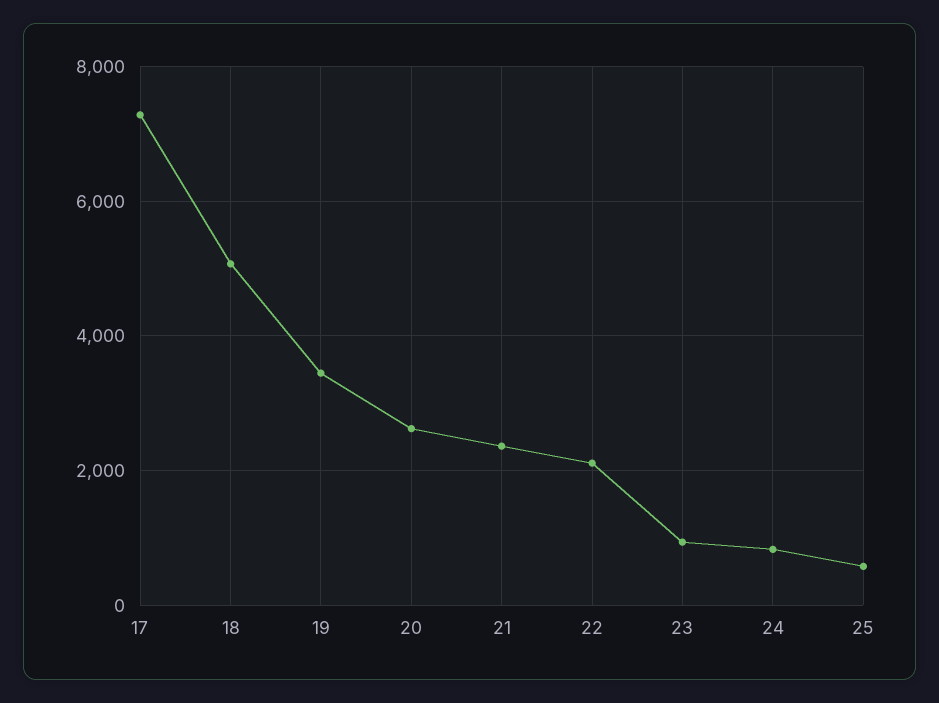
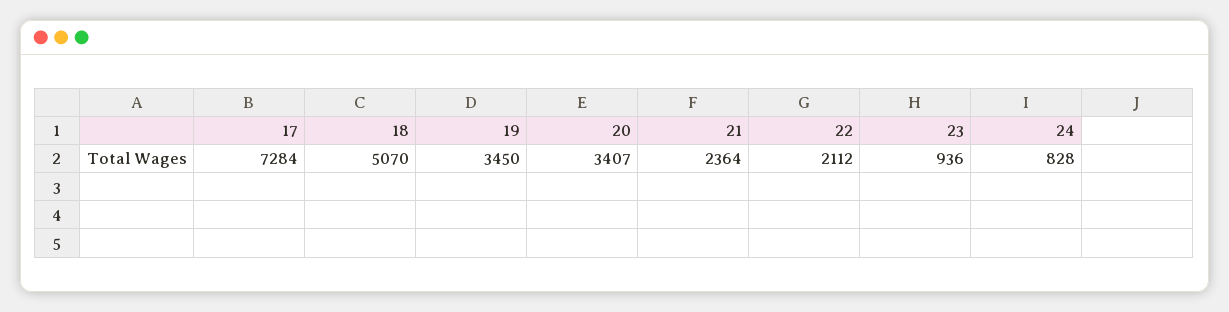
20: 2600 -> 3407
25: 600 -> none

